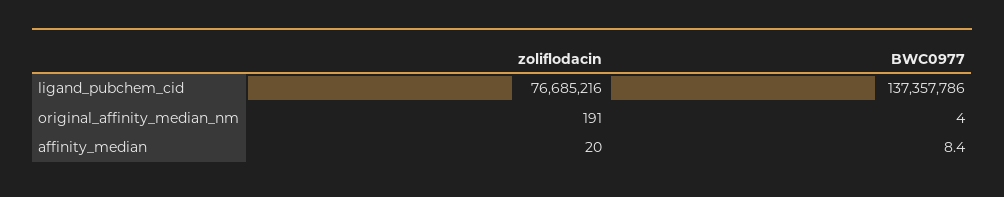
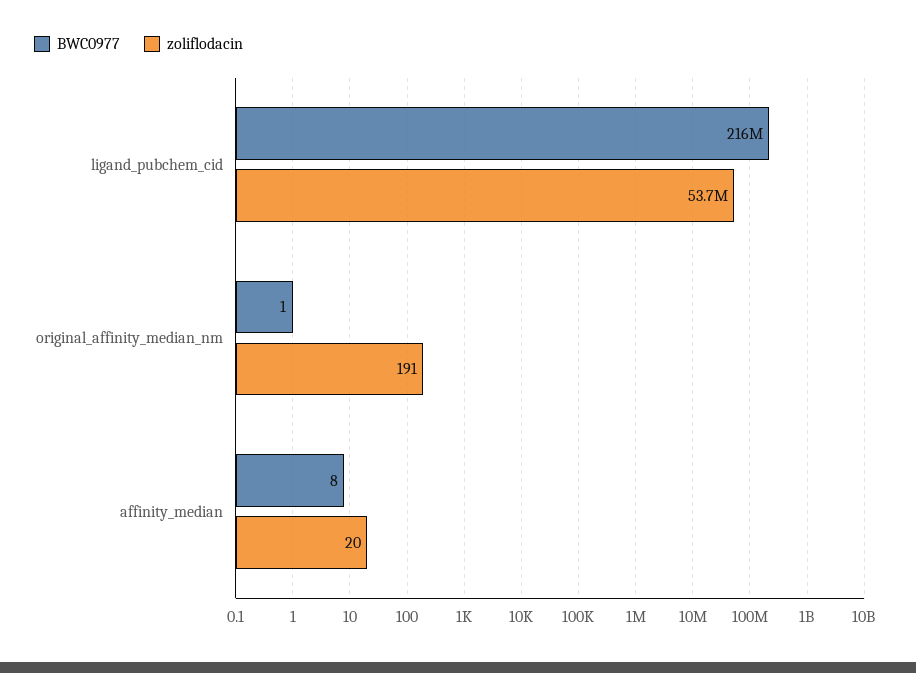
zoliflodacin, ligand_pubchem_cid: 76685216 -> 53700000
BWC0977, ligand_pubchem_cid: 137357786 -> 216000000
BWC0977, original_affinity_median_nm: 4 -> 1

